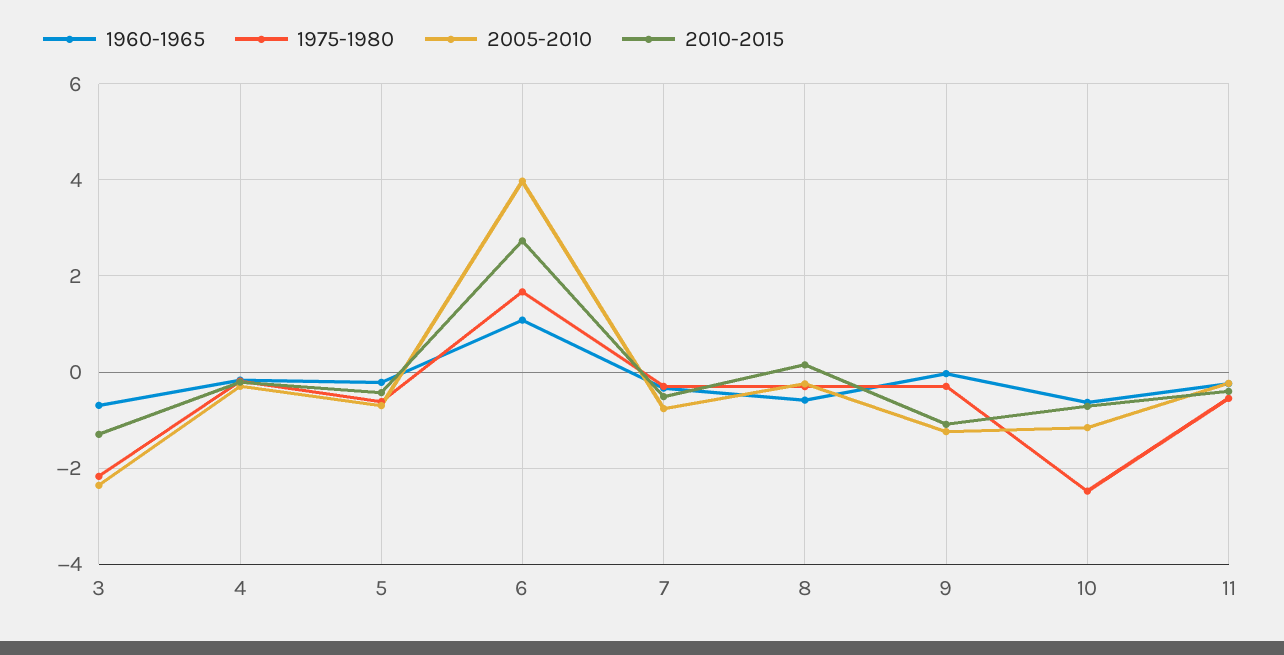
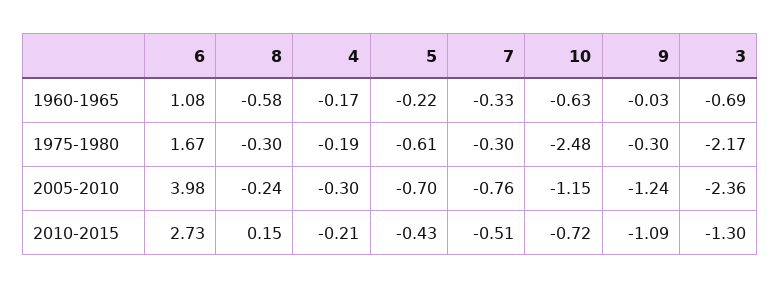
1960-1965, 11: -0.2 -> none
1975-1980, 11: -0.6 -> none
2005-2010, 11: -0.2 -> none
2010-2015, 11: -0.4 -> none

